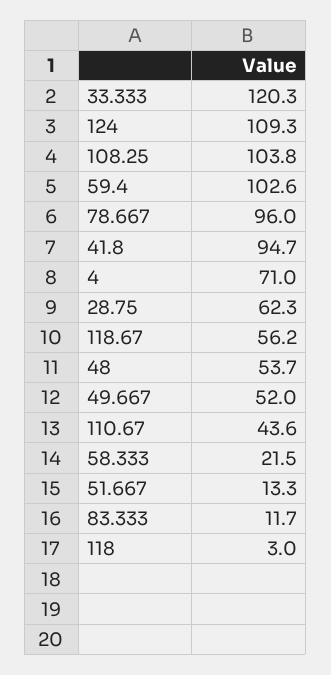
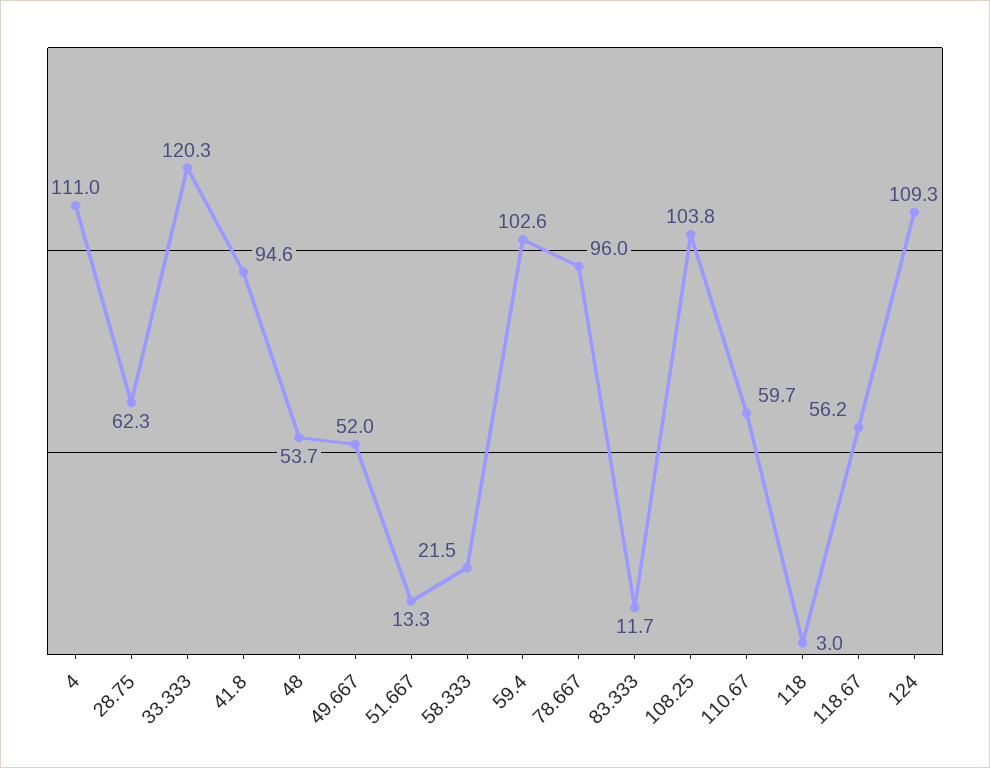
41.8: 94.7 -> 94.6
4: 71 -> 111
110.67: 43.6 -> 59.7

